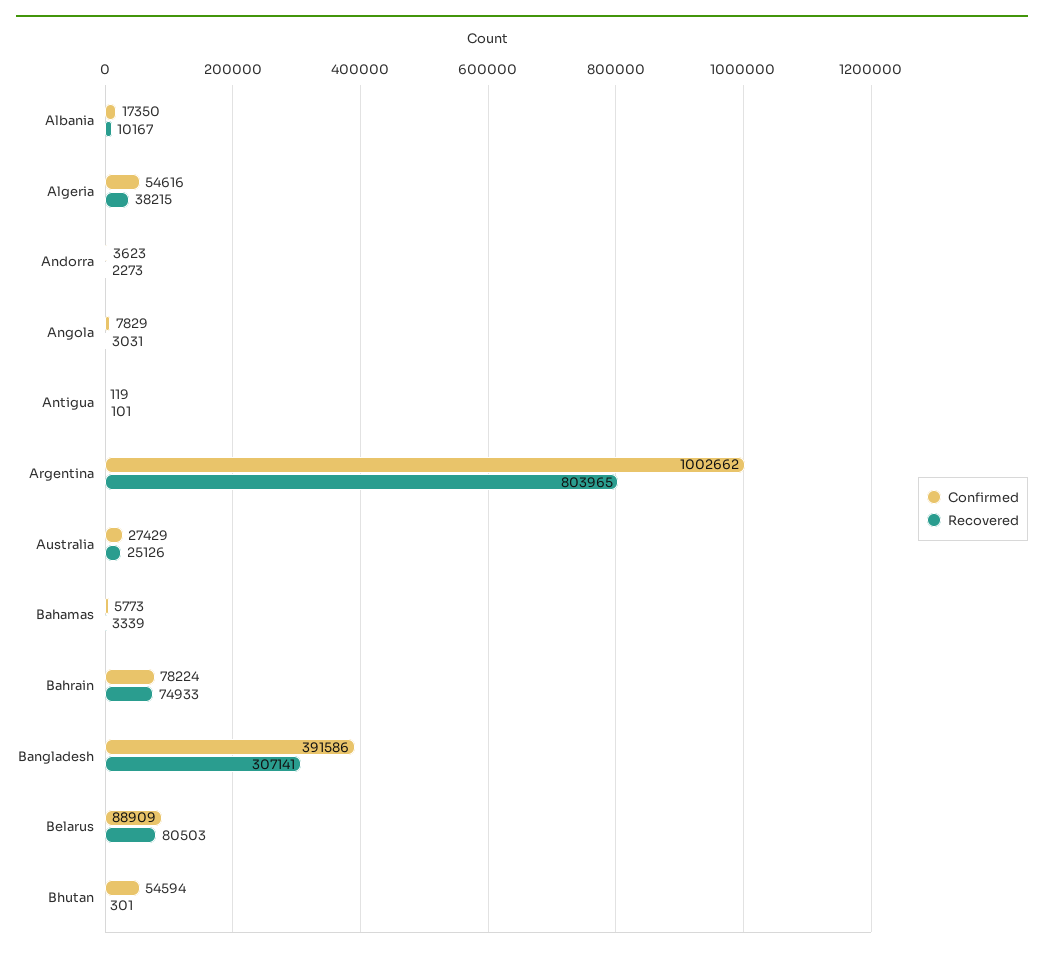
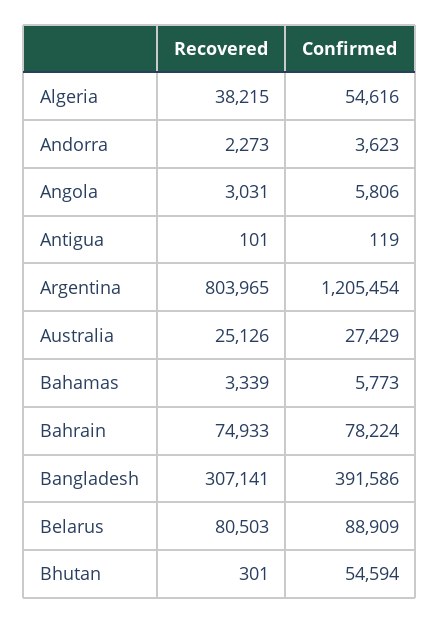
Confirmed, Albania: 17350 -> none
Recovered, Albania: 10167 -> none
Confirmed, Angola: 7829 -> 5806
Confirmed, Argentina: 1002662 -> 1205454

